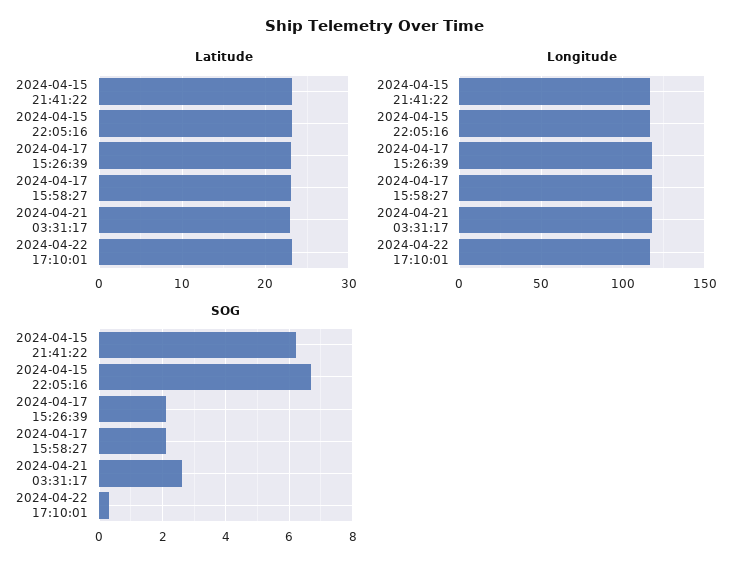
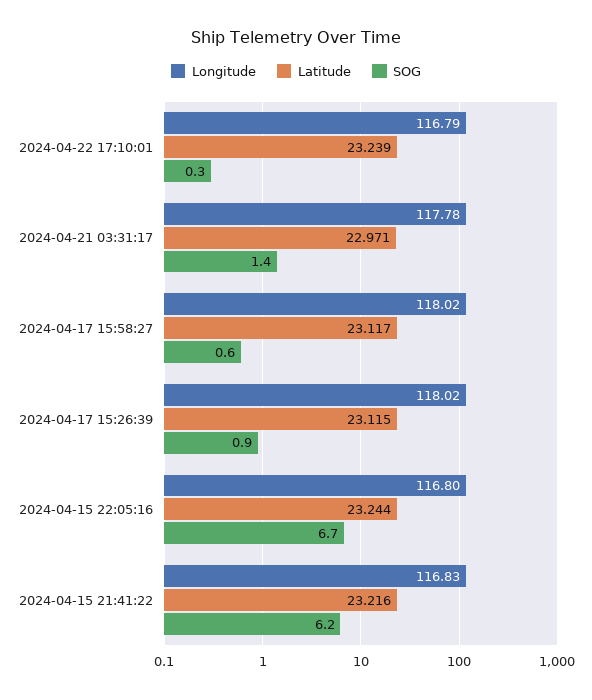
SOG, 2024-04-17 15:26:39: 2 -> 0.9
SOG, 2024-04-17 15:58:27: 2 -> 0.6
SOG, 2024-04-21 03:31:17: 2.5 -> 1.4

